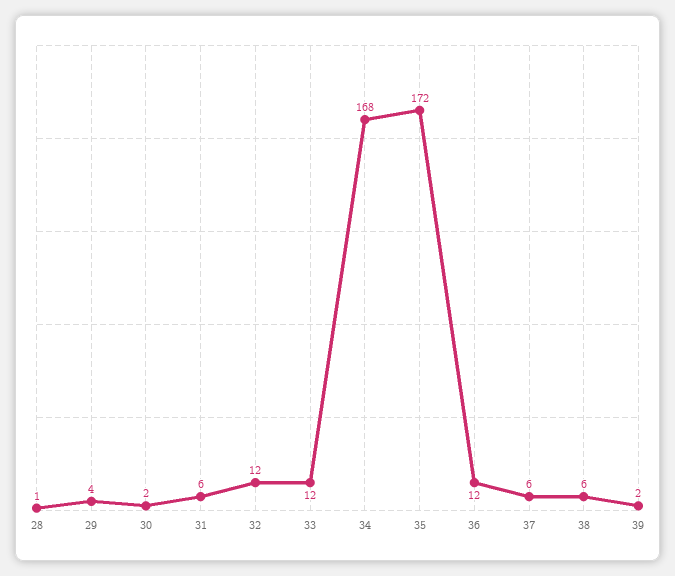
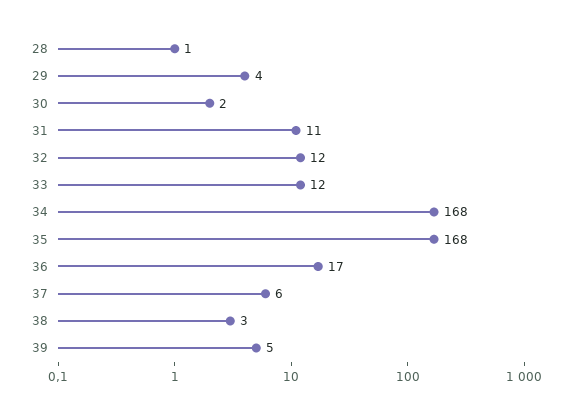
31: 6 -> 11
35: 172 -> 168
36: 12 -> 17
38: 6 -> 3
39: 2 -> 5

